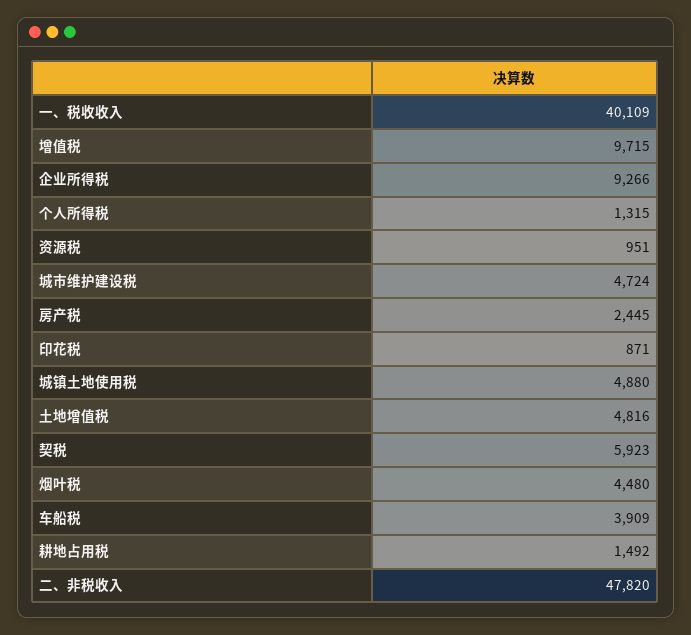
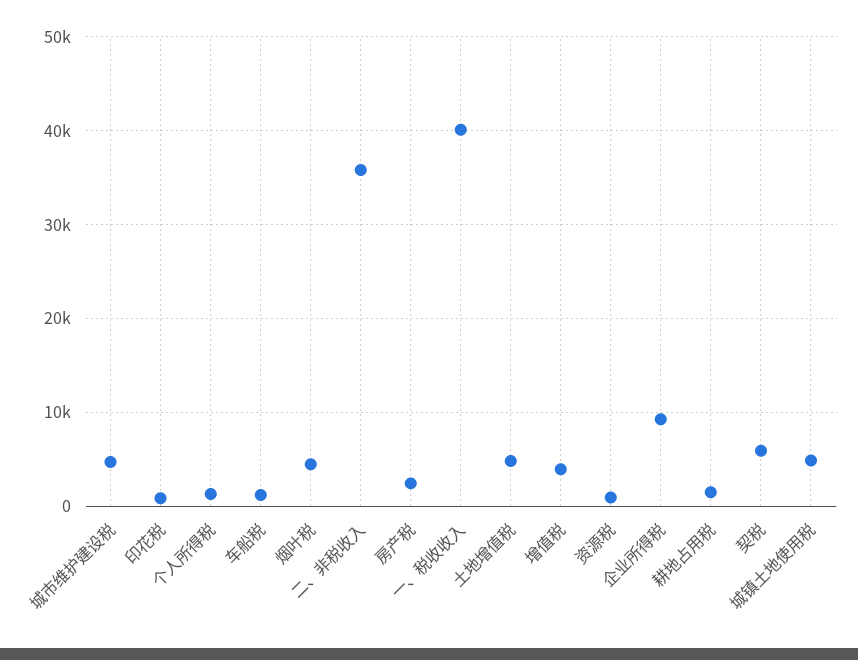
增值税: 9715 -> 4000
车船税: 3909 -> 1000
二、非税收入: 47820 -> 36000

